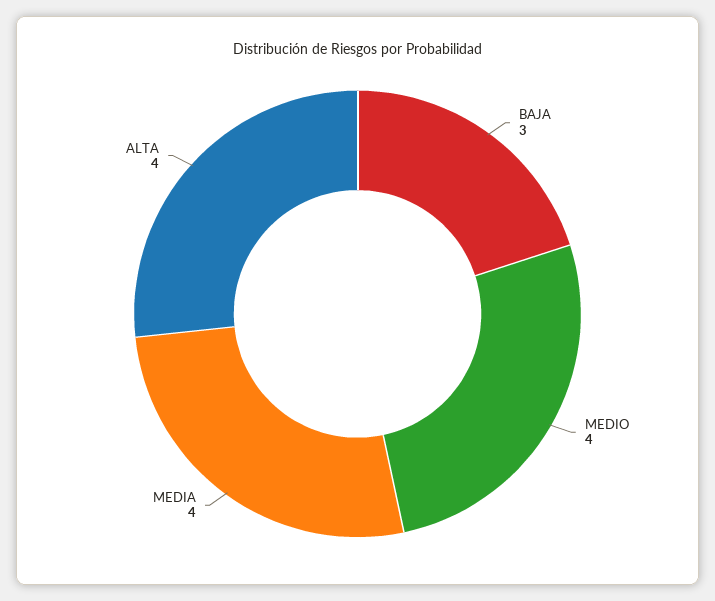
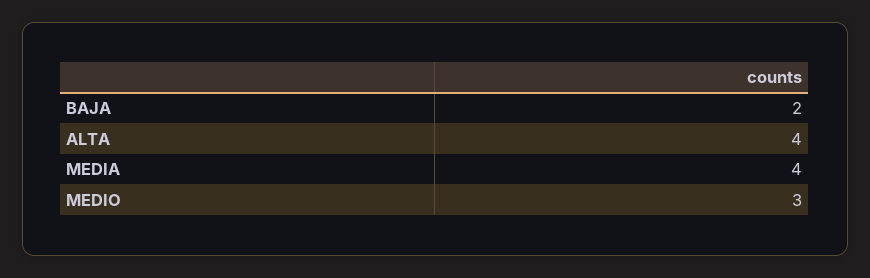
BAJA: 3 -> 2
MEDIO: 4 -> 3

